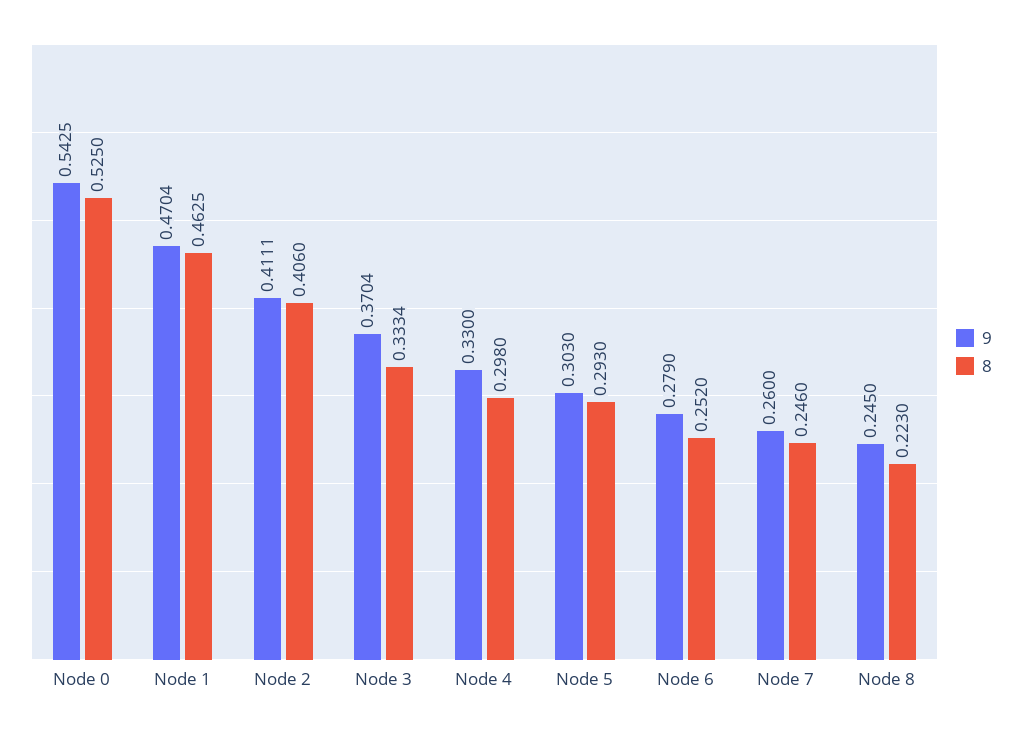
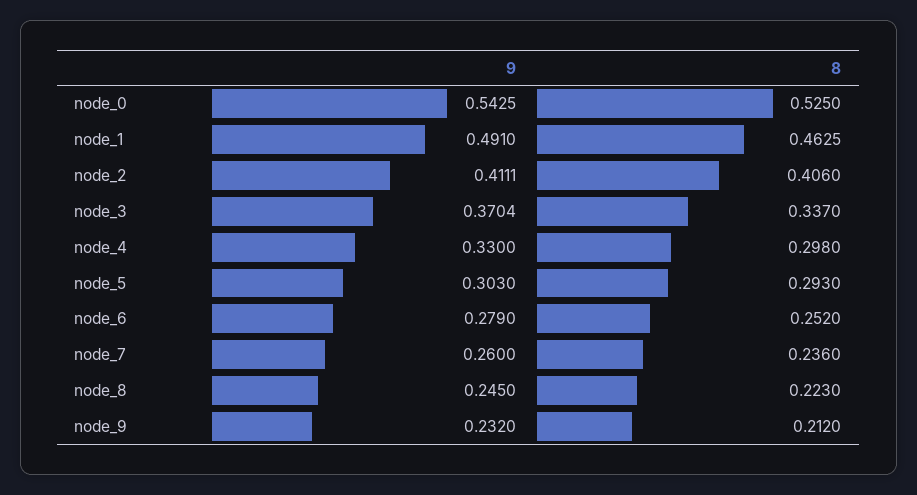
9, Node 1: 0.4704 -> 0.491
8, Node 3: 0.3334 -> 0.337
8, Node 7: 0.246 -> 0.236
9, node_9: none -> 0.232
8, node_9: none -> 0.212

